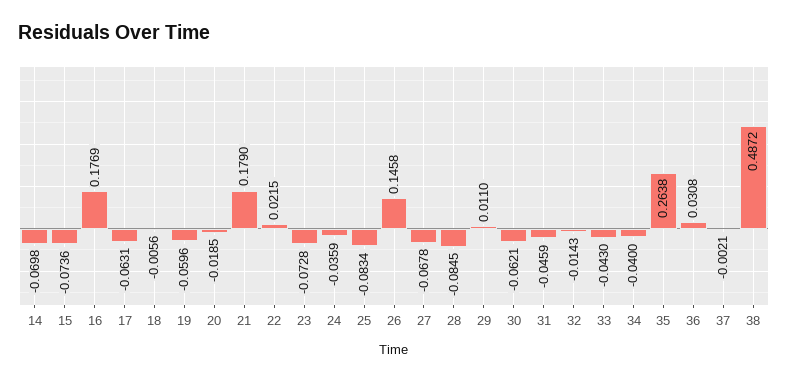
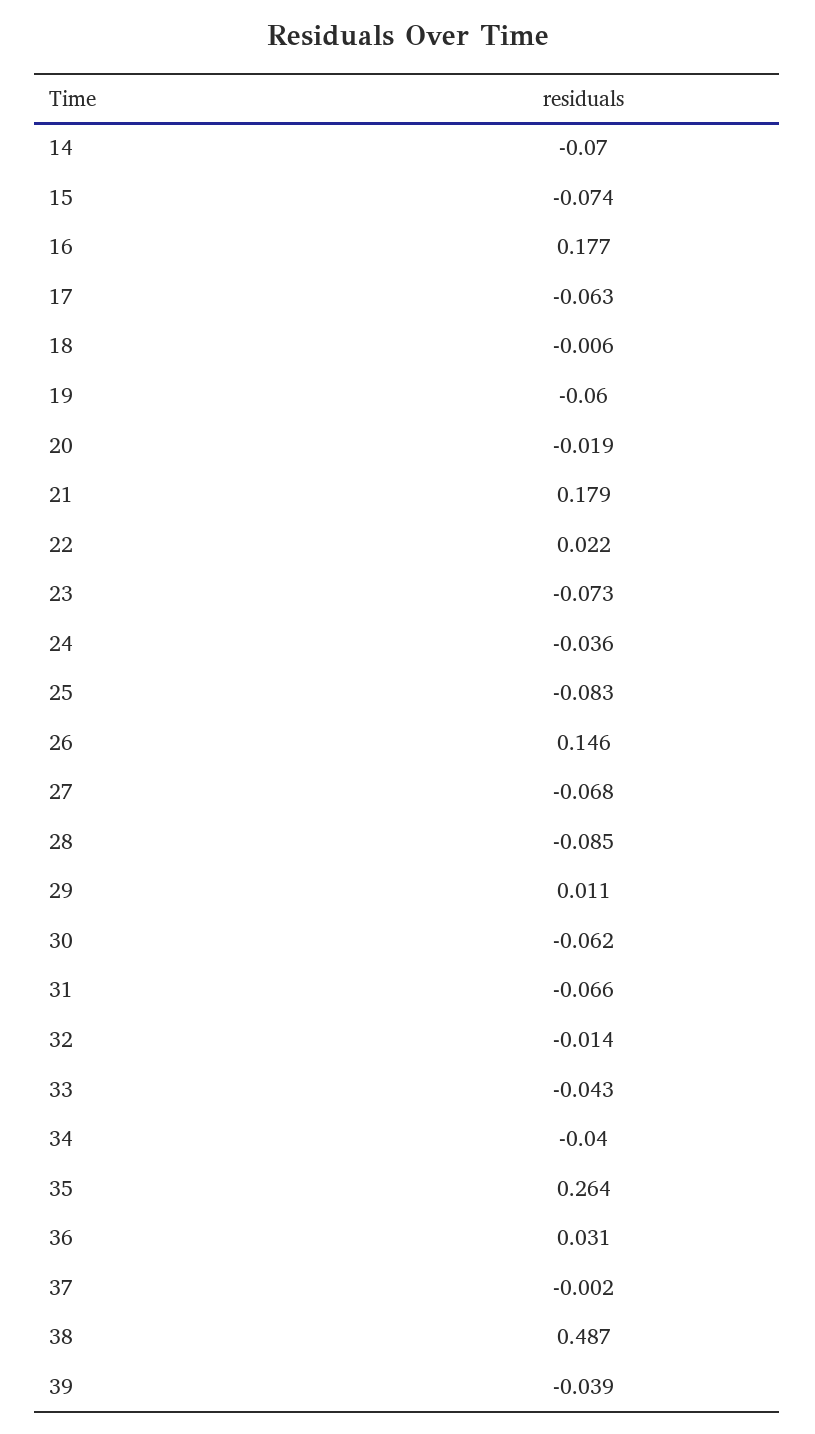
31: -0.0459 -> -0.066
39: none -> -0.039

